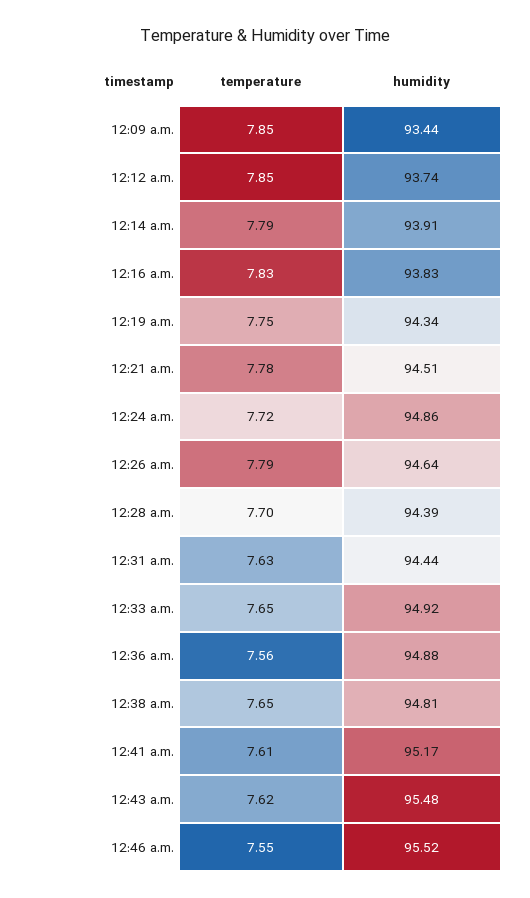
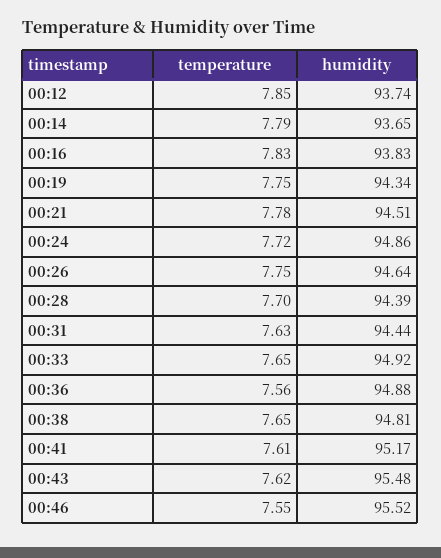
temperature, 12:09 a.m.: 7.85 -> none
humidity, 12:09 a.m.: 93.44 -> none
humidity, 12:14 a.m.: 93.91 -> 93.65
temperature, 12:26 a.m.: 7.79 -> 7.75

